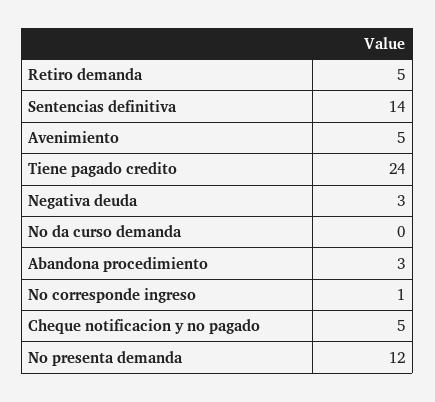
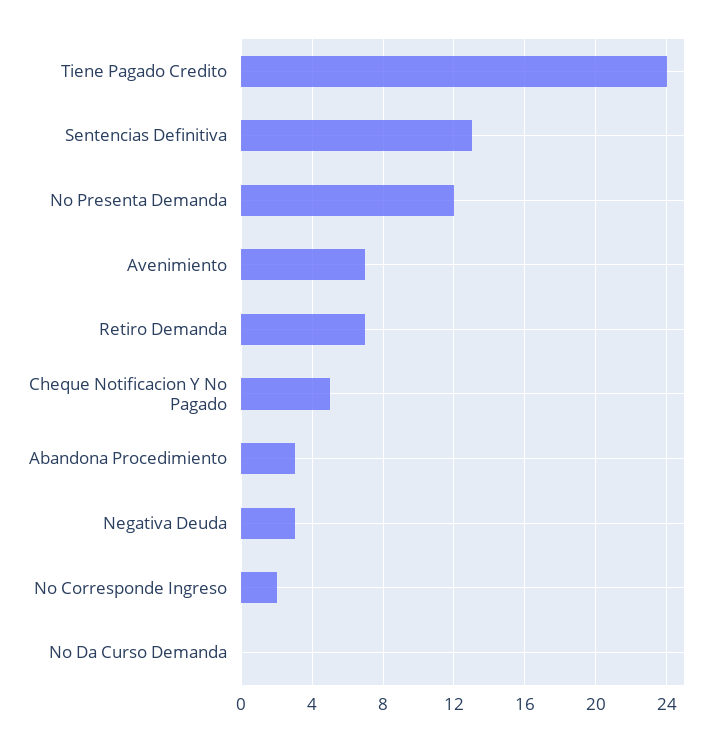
Retiro demanda: 5 -> 7
Sentencias definitiva: 14 -> 13
Avenimiento: 5 -> 7
No corresponde ingreso: 1 -> 2

